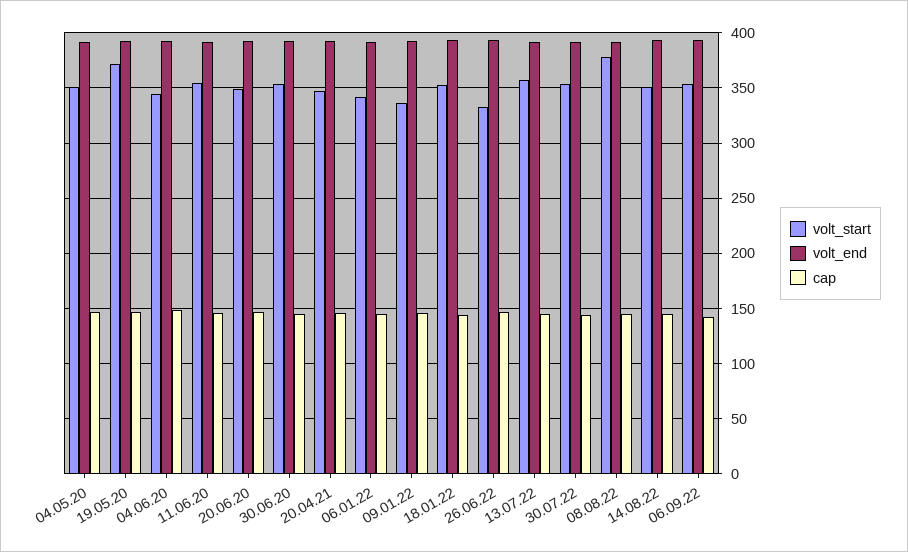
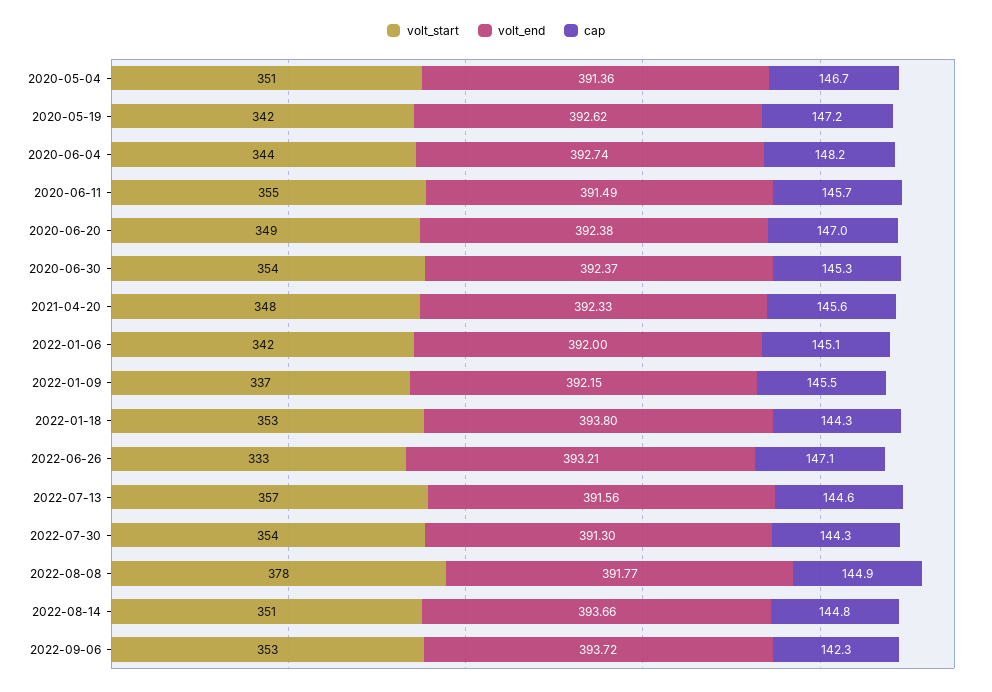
volt_start, 19.05.20: 370 -> 342

